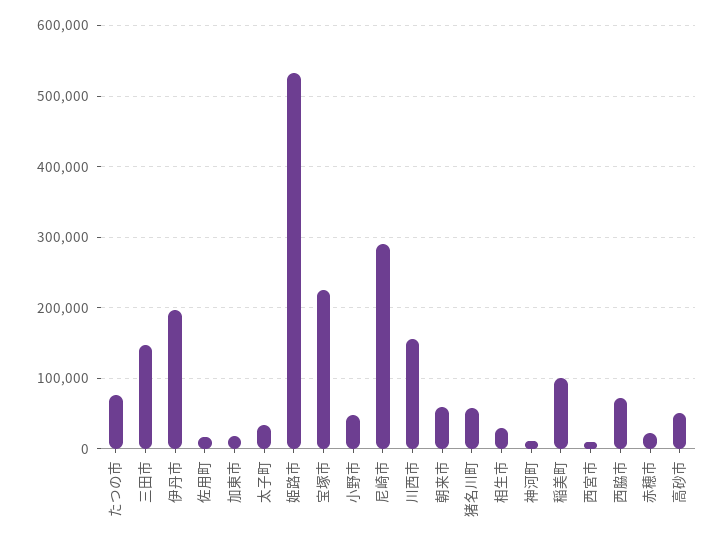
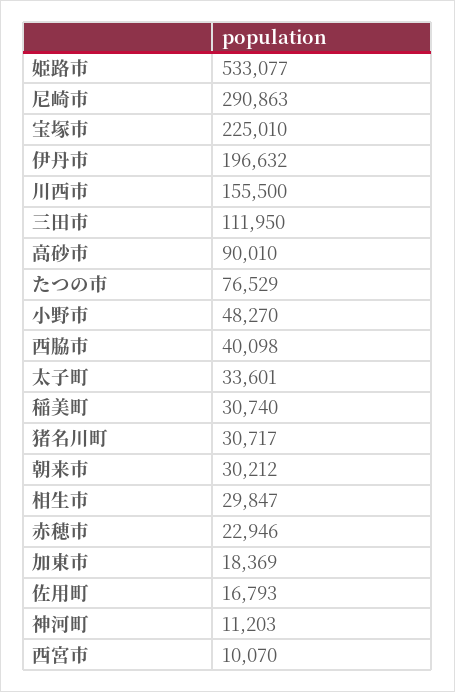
三田市: 150000 -> 111950
朝来市: 60000 -> 30212
猪名川町: 60000 -> 30717
稲美町: 100000 -> 30740
西脇市: 70000 -> 40098
高砂市: 50000 -> 90010

